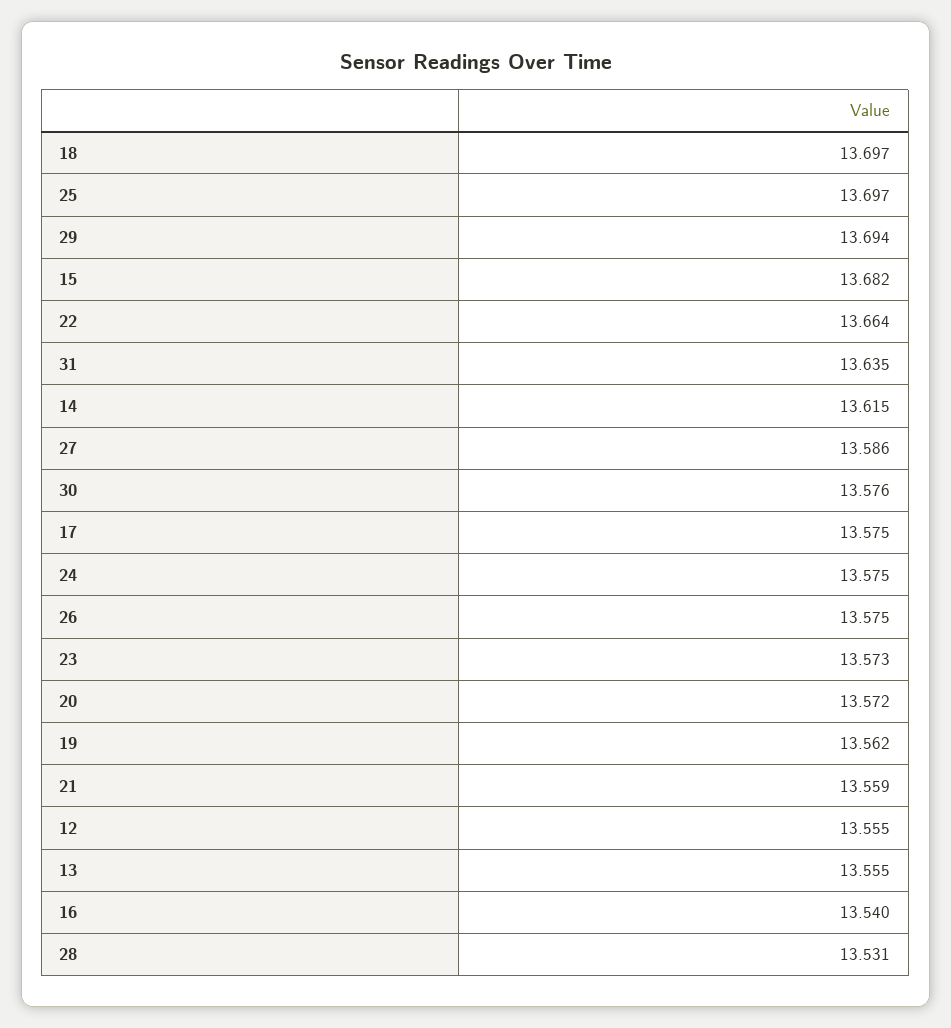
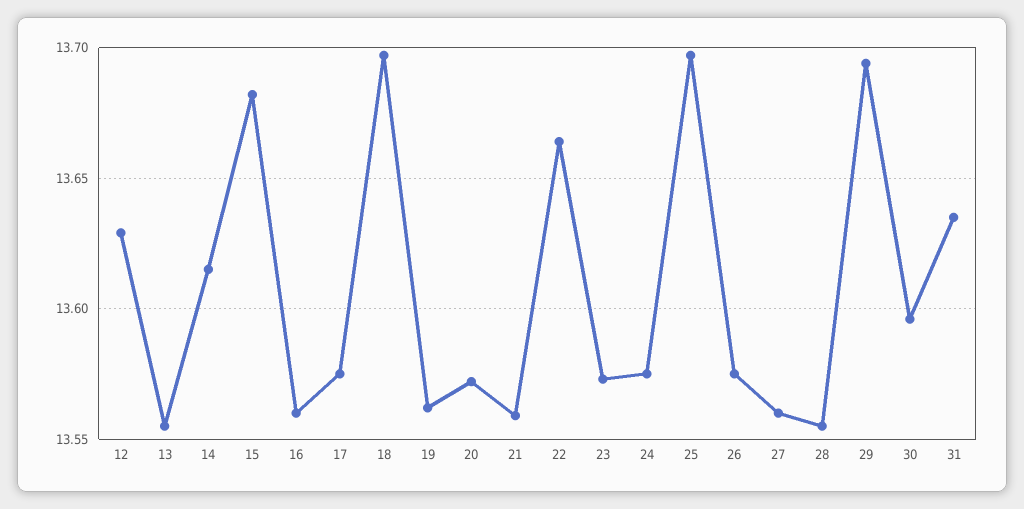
27: 13.586 -> 13.56
30: 13.576 -> 13.595
12: 13.555 -> 13.63
16: 13.54 -> 13.56
28: 13.531 -> 13.555

